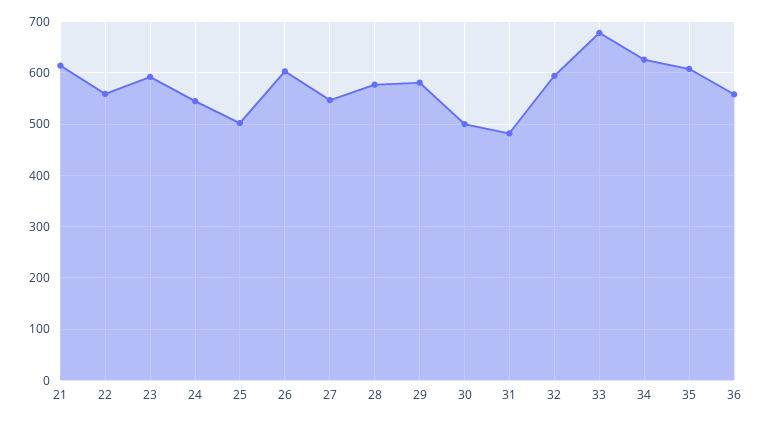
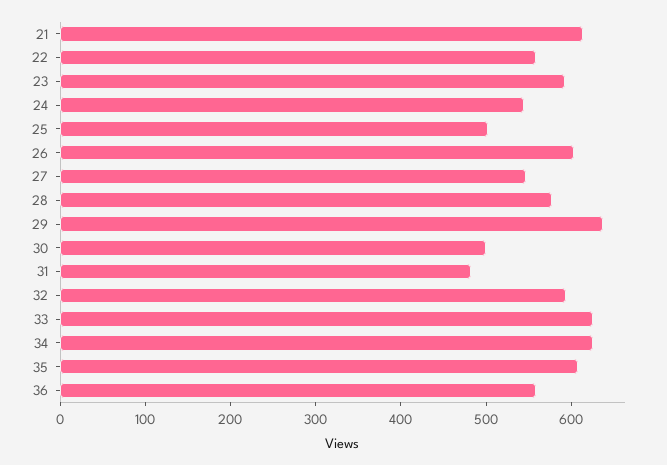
29: 580 -> 640
33: 680 -> 620

